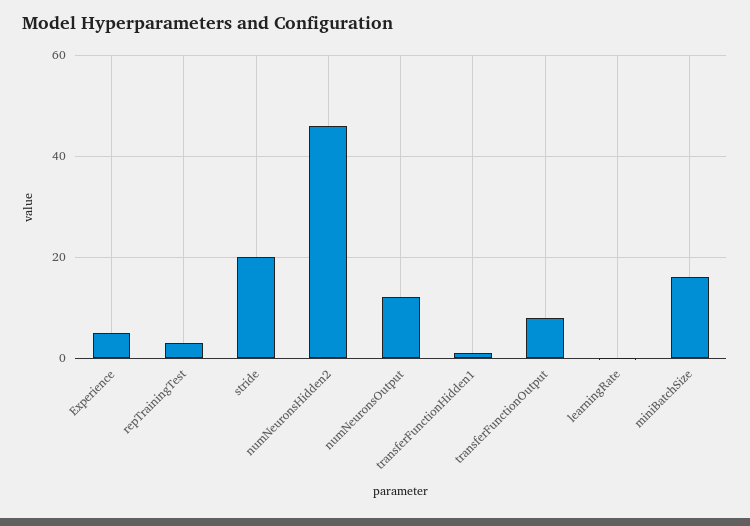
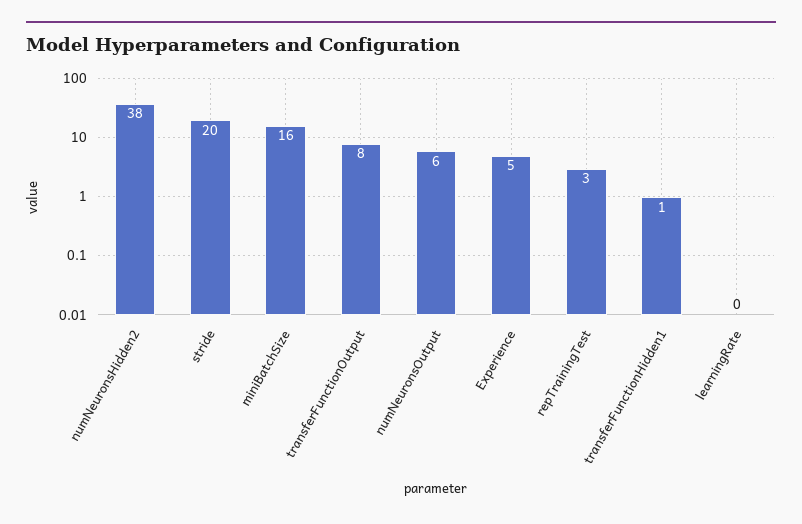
numNeuronsHidden2: 46 -> 38
numNeuronsOutput: 12 -> 6

